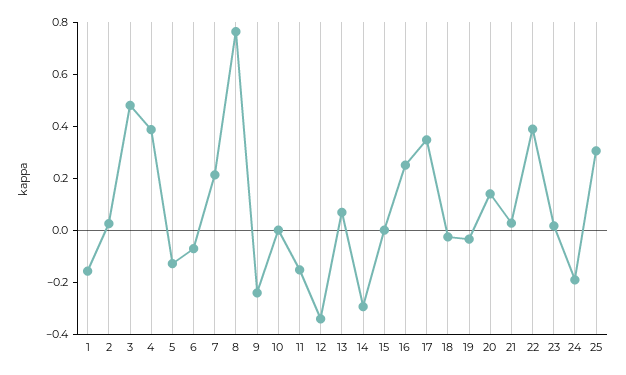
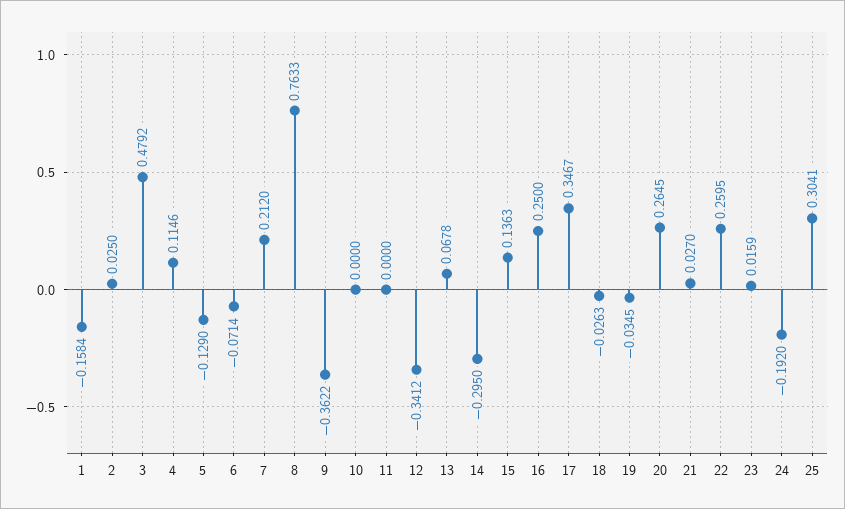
4: 0.4 -> 0.1146
9: -0.25 -> -0.3622
11: -0.15 -> 0
15: 0 -> 0.1363
20: 0.15 -> 0.2645
22: 0.4 -> 0.2595

